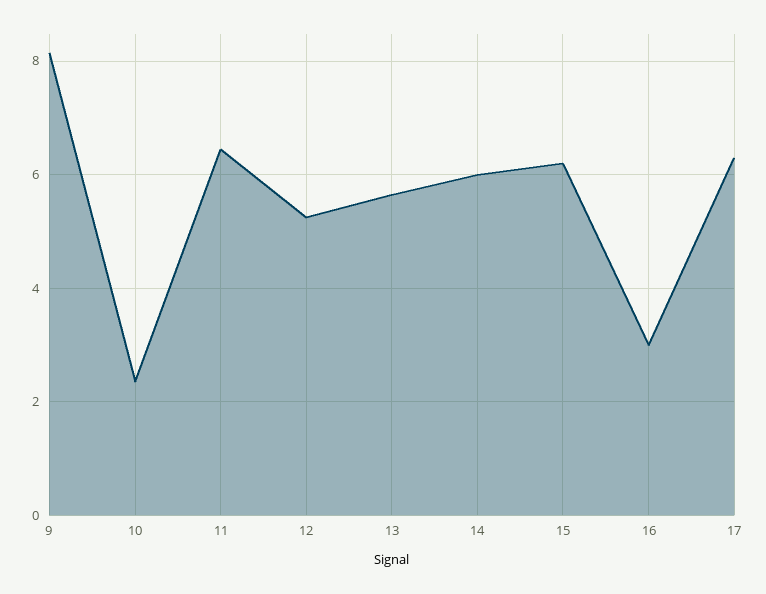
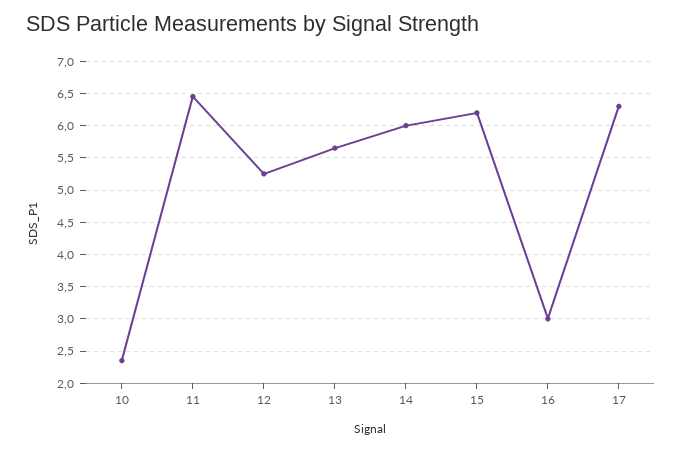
9: 8.2 -> none

